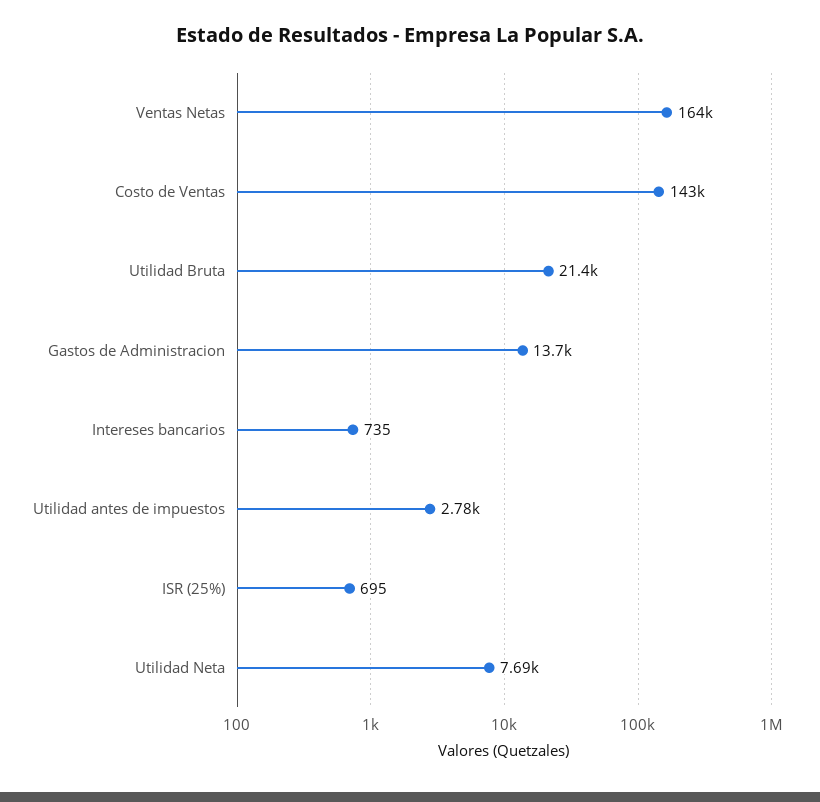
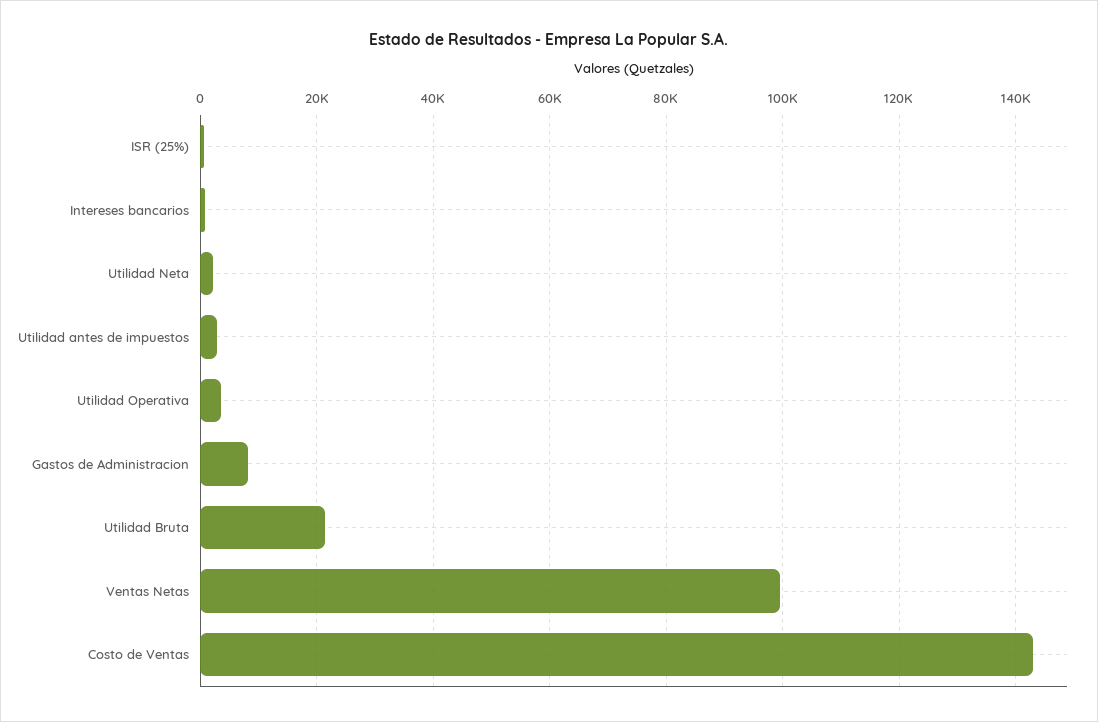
Ventas Netas: 164000 -> 100000
Gastos de Administracion: 13700 -> 8000
Utilidad Neta: 7690 -> 2000
Utilidad Operativa: none -> 4000

